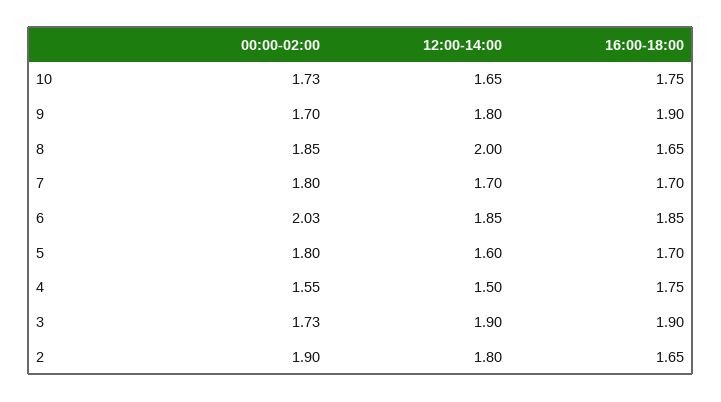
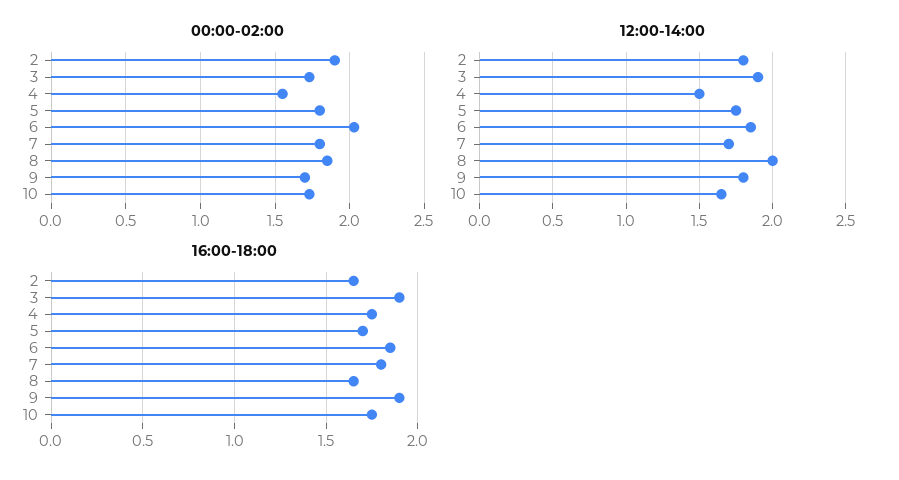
16:00-18:00, 7: 1.7 -> 1.8
12:00-14:00, 5: 1.6 -> 1.75

